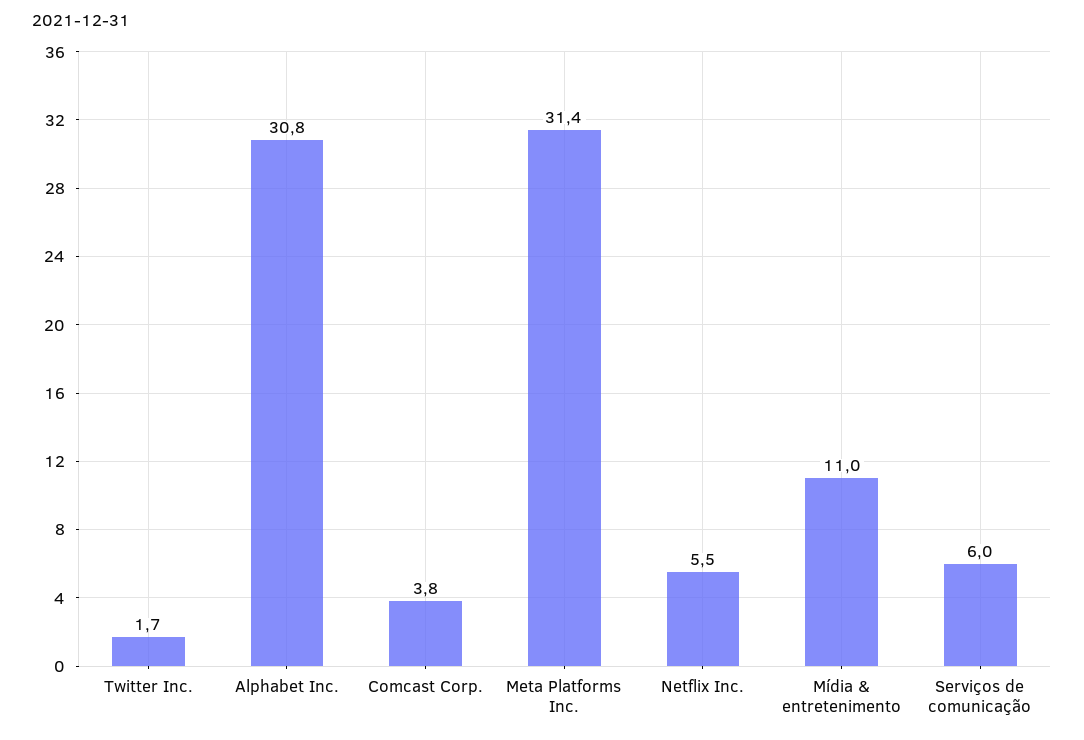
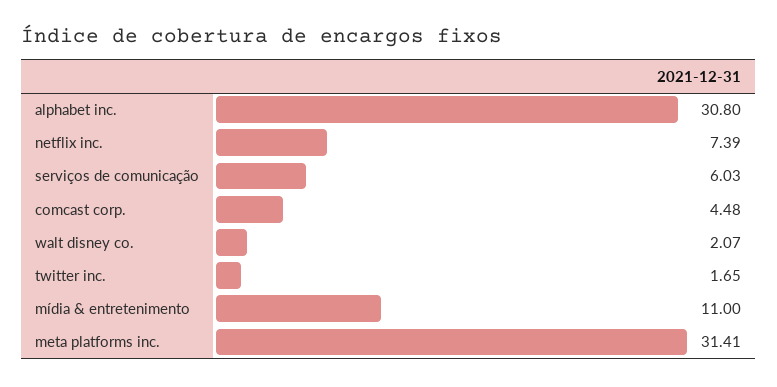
Comcast Corp.: 3.8 -> 4.48
Netflix Inc.: 5.5 -> 7.39
walt disney co.: none -> 2.07

